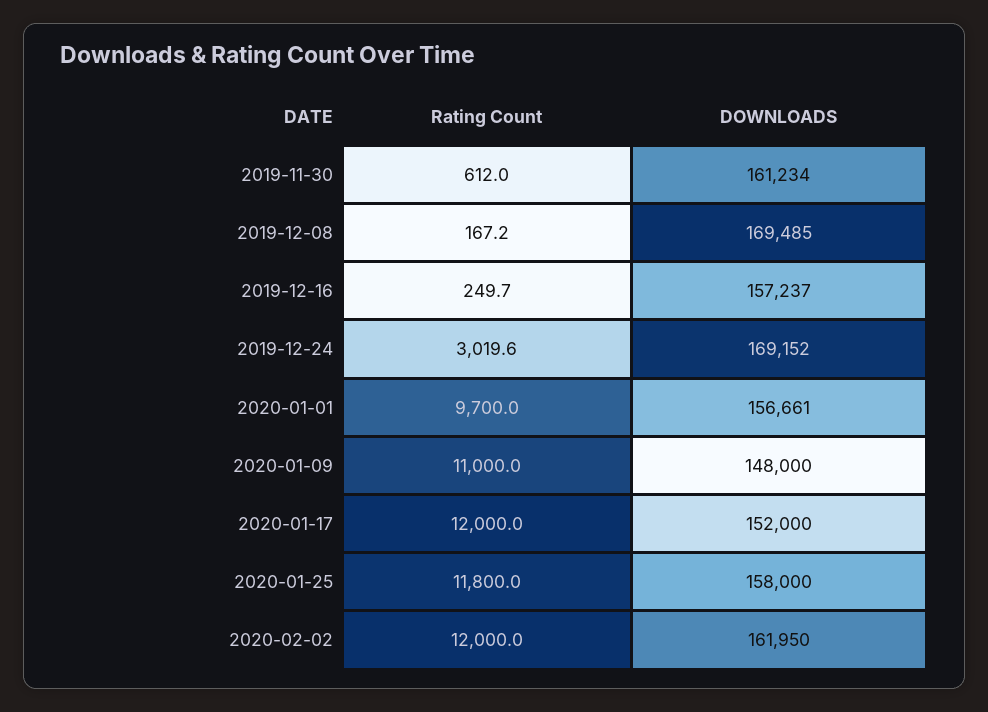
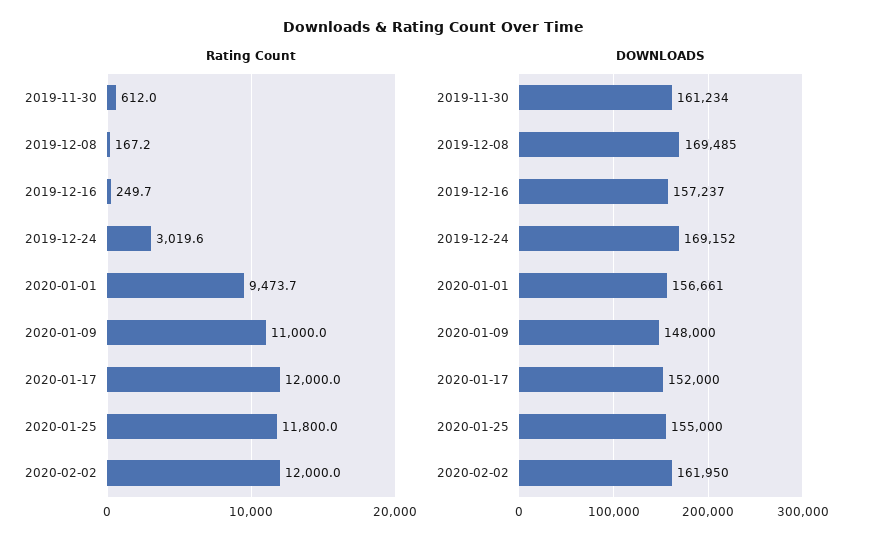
Rating Count, 2020-01-01: 9700 -> 9473.7
DOWNLOADS, 2020-01-25: 158000 -> 155000

